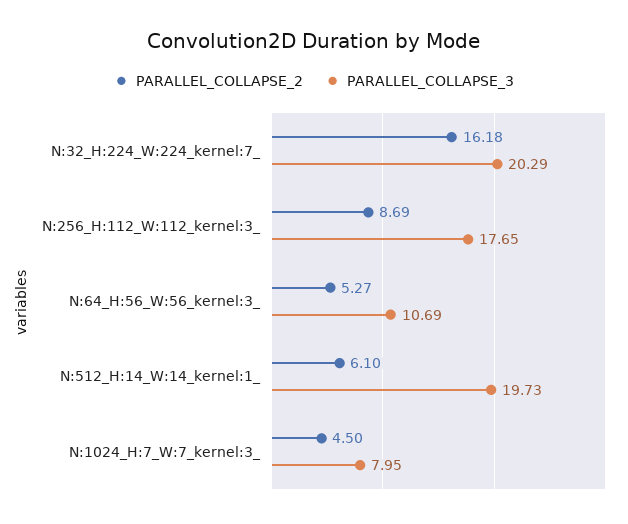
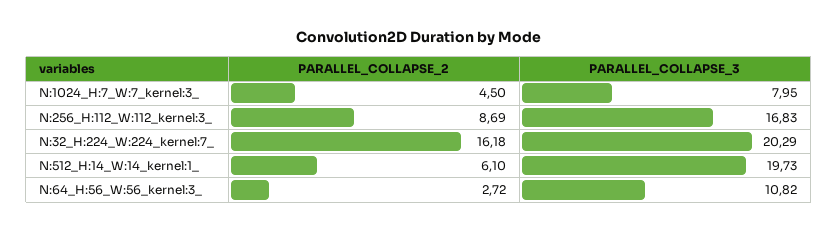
PARALLEL_COLLAPSE_3, N:256_H:112_W:112_kernel:3_: 17.65 -> 16.83
PARALLEL_COLLAPSE_2, N:64_H:56_W:56_kernel:3_: 5.27 -> 2.72
PARALLEL_COLLAPSE_3, N:64_H:56_W:56_kernel:3_: 10.69 -> 10.82

